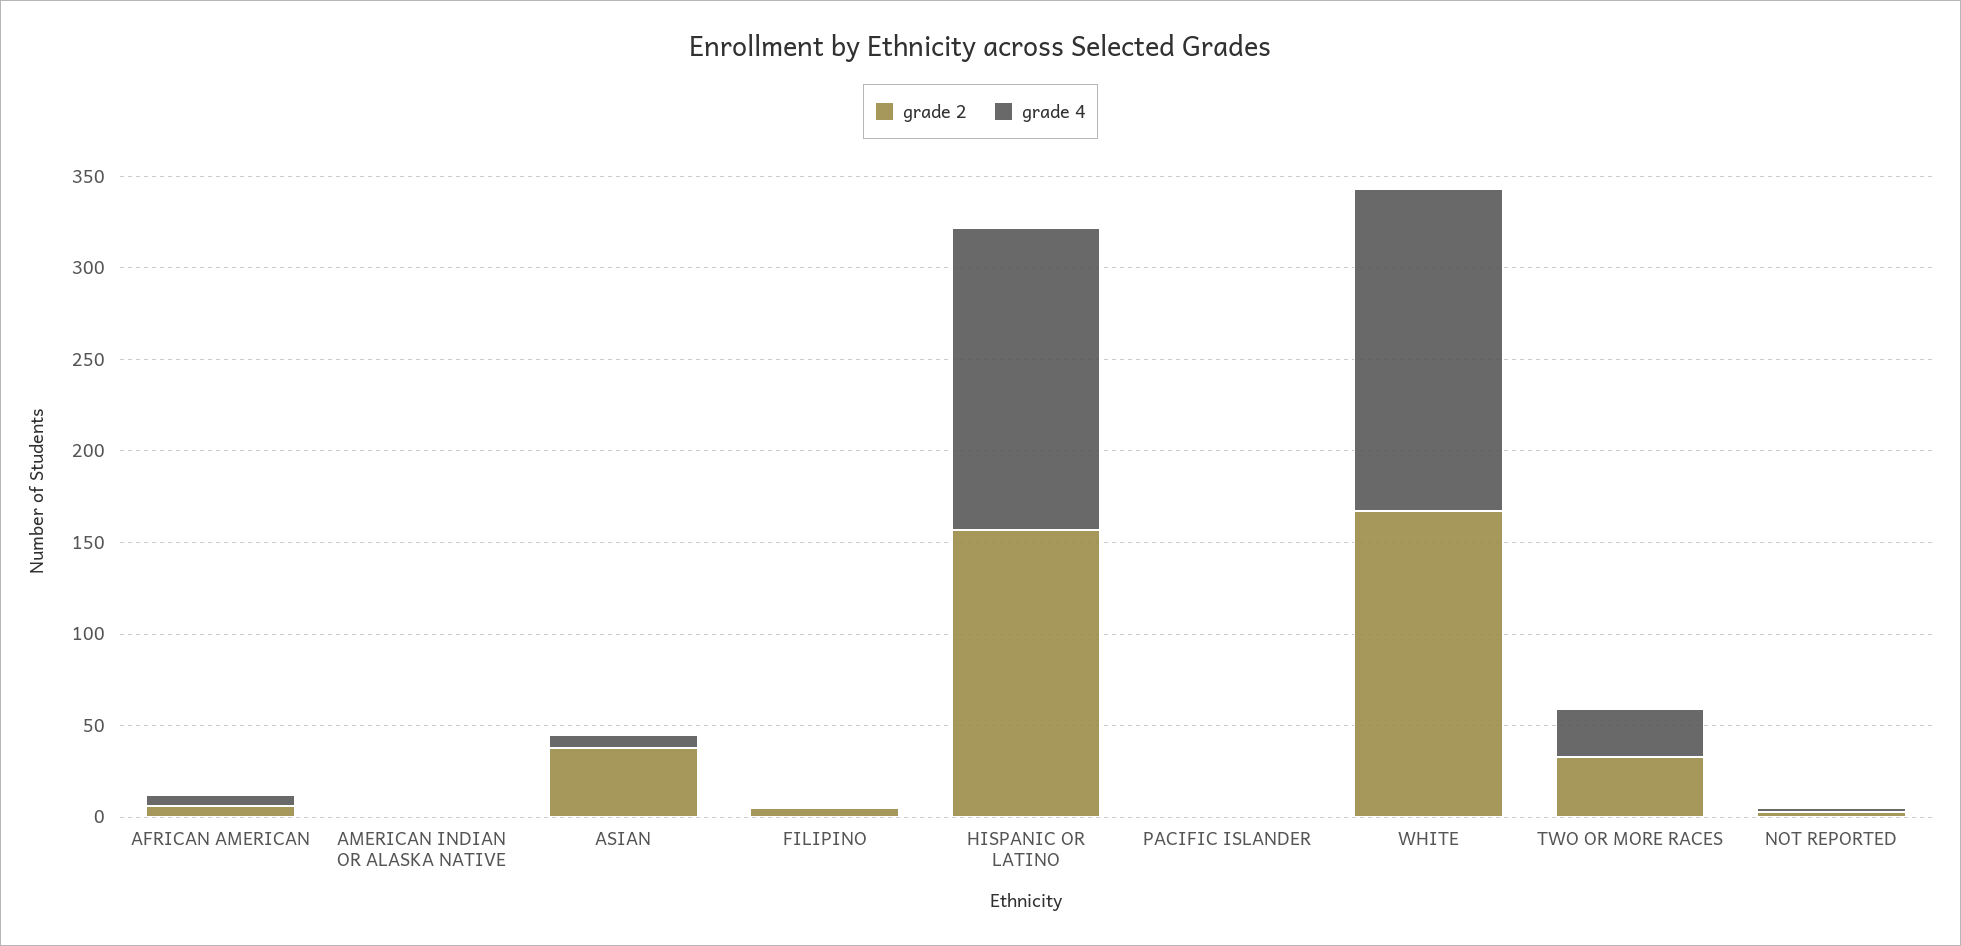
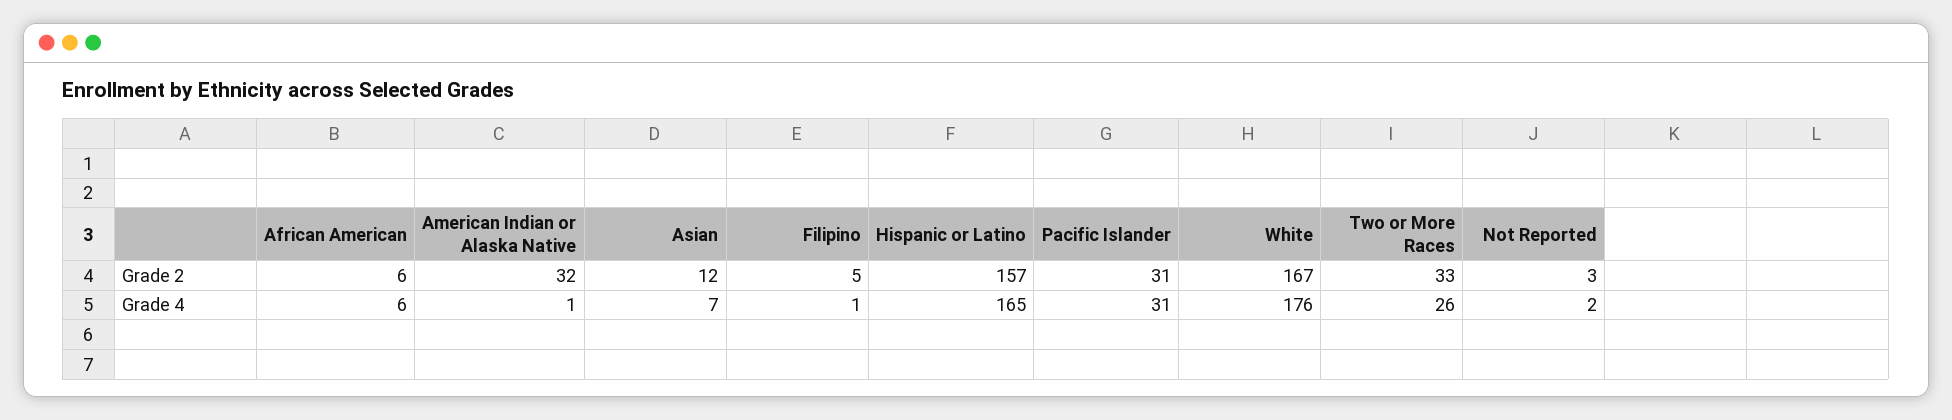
grade 2, AMERICAN INDIAN OR ALASKA NATIVE: 0 -> 32
grade 2, ASIAN: 40 -> 12
grade 2, PACIFIC ISLANDER: 0 -> 31
grade 4, PACIFIC ISLANDER: 0 -> 31

